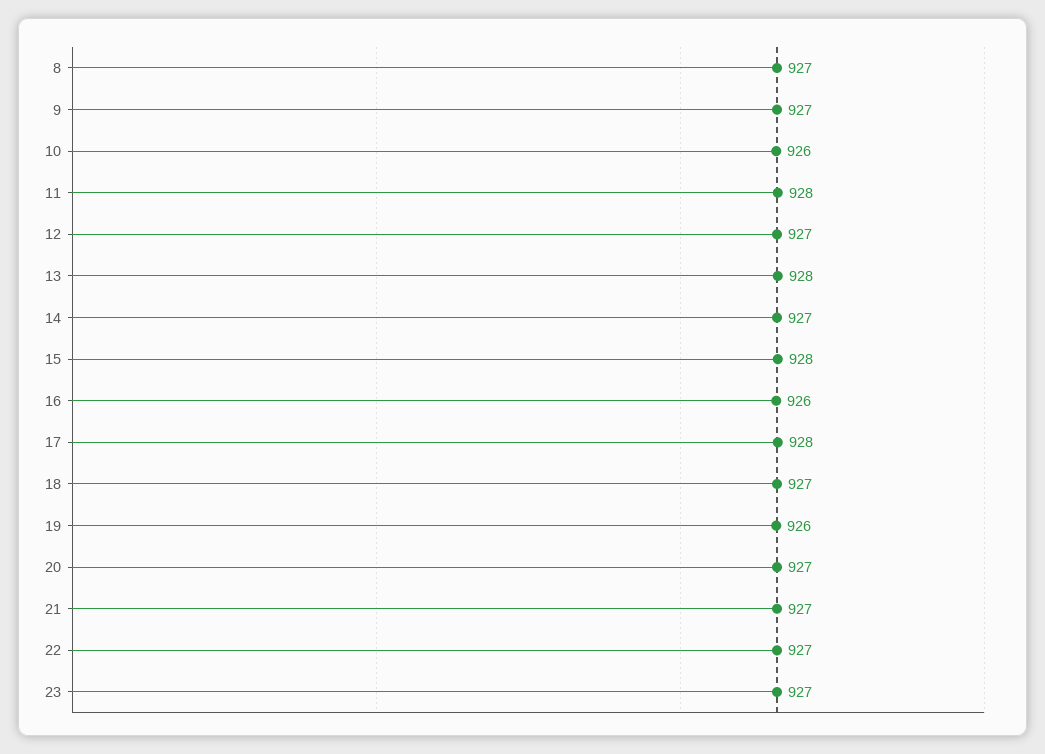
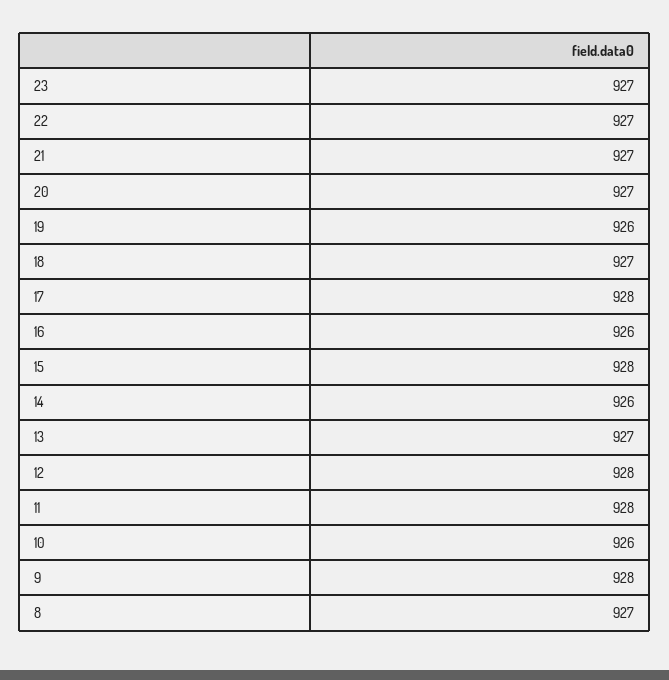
9: 927 -> 928
12: 927 -> 928
13: 928 -> 927
14: 927 -> 926

